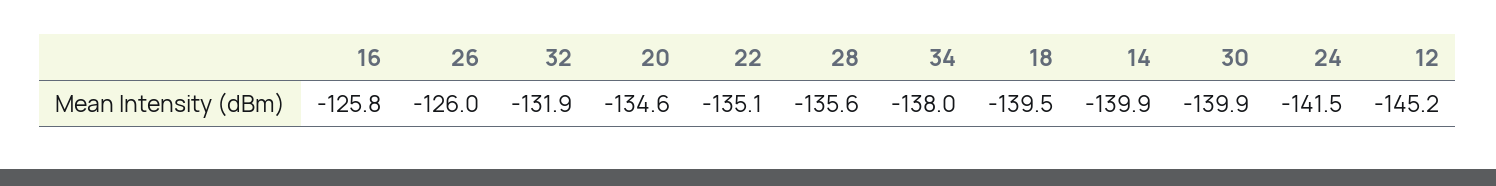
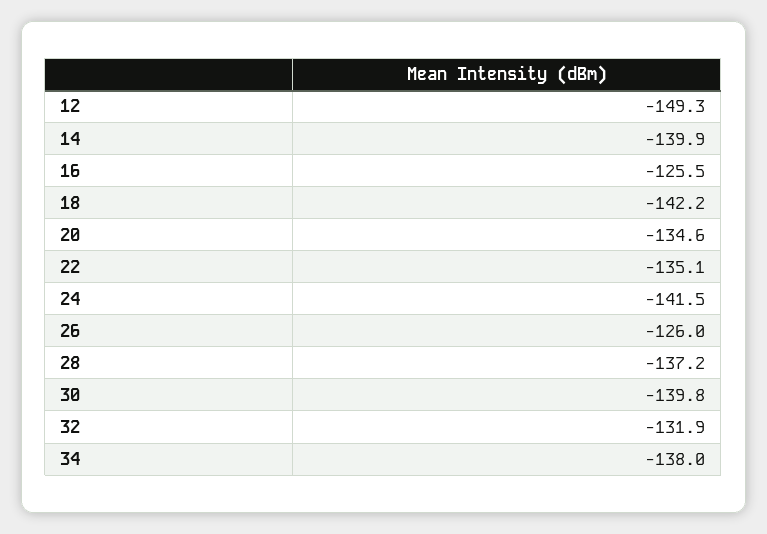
16: -125.8 -> -125.5
28: -135.6 -> -137.2
18: -139.5 -> -142.2
30: -139.9 -> -139.8
12: -145.2 -> -149.3

